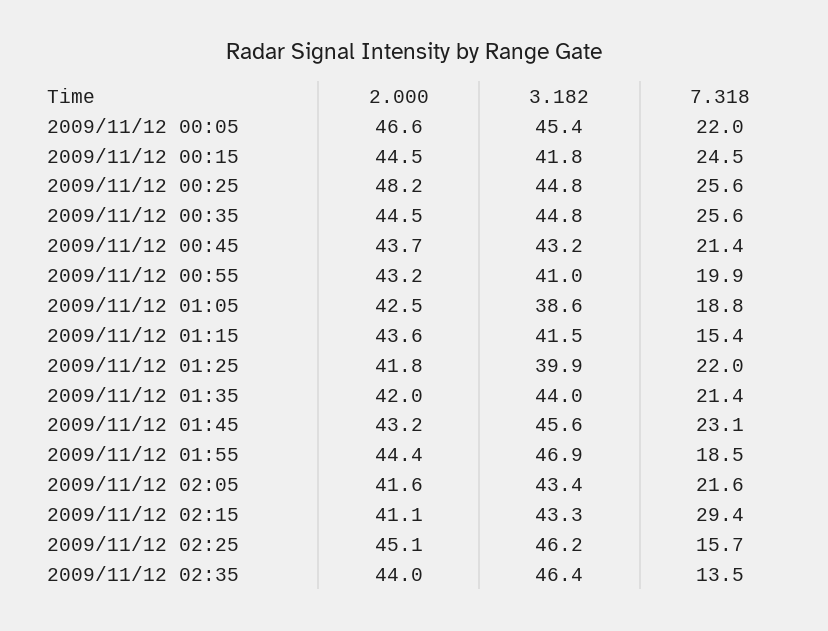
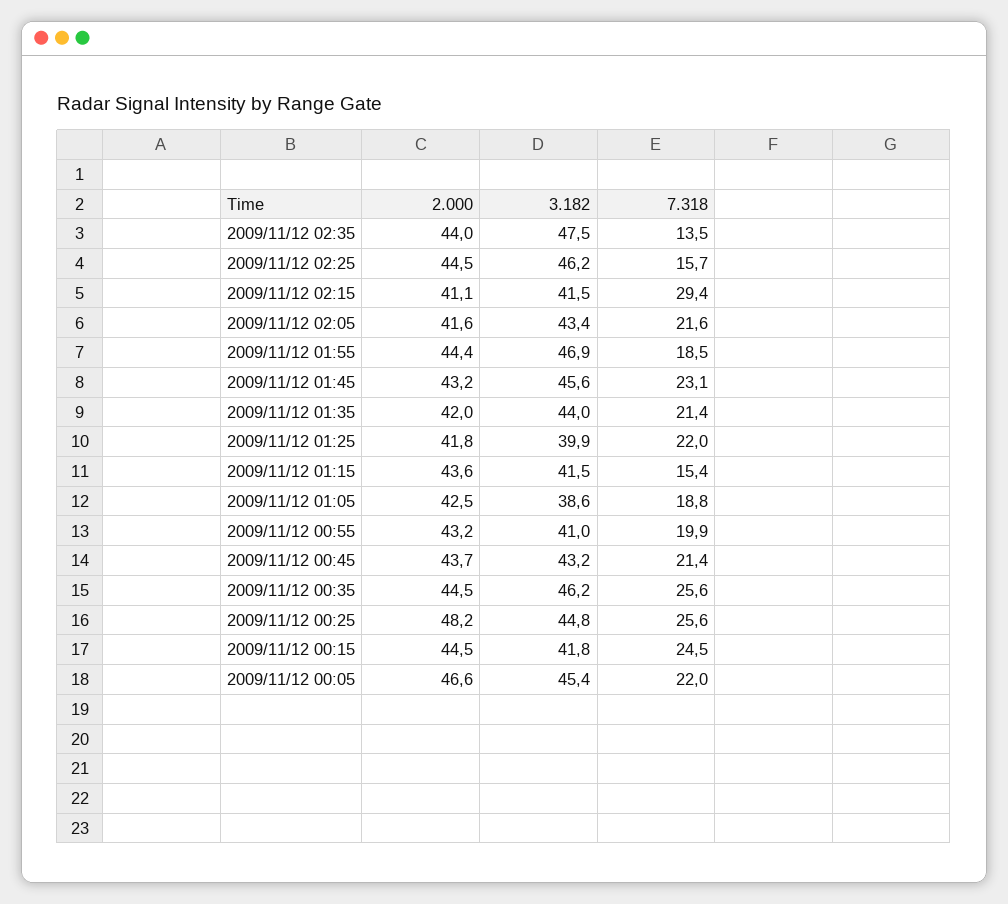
3.182, 2009/11/12 00:35: 44.8 -> 46.2
3.182, 2009/11/12 02:15: 43.3 -> 41.5
2.000, 2009/11/12 02:25: 45.1 -> 44.5
3.182, 2009/11/12 02:35: 46.4 -> 47.5

